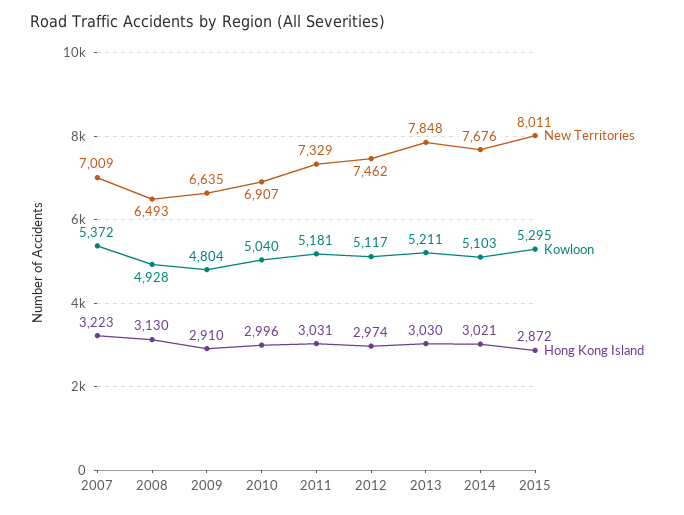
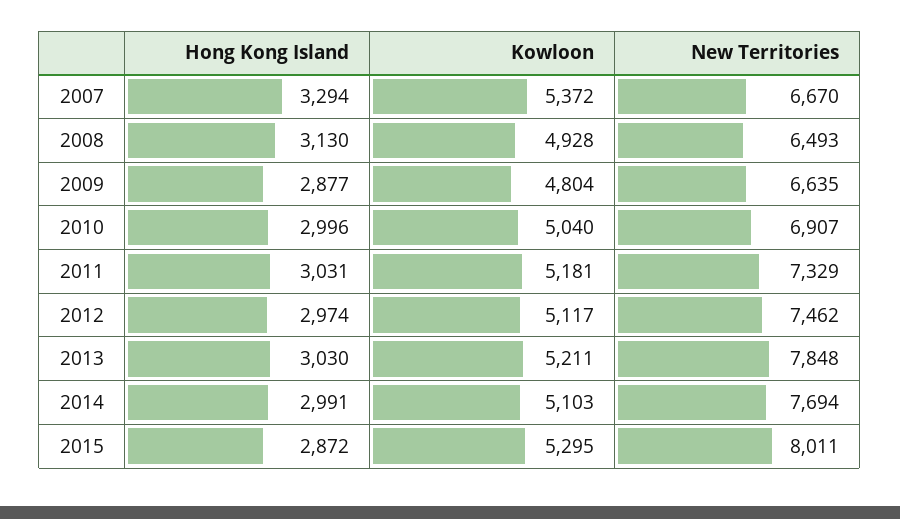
New Territories, 2007: 7009 -> 6670
Hong Kong Island, 2007: 3223 -> 3294
Hong Kong Island, 2009: 2910 -> 2877
New Territories, 2014: 7676 -> 7694
Hong Kong Island, 2014: 3021 -> 2991

